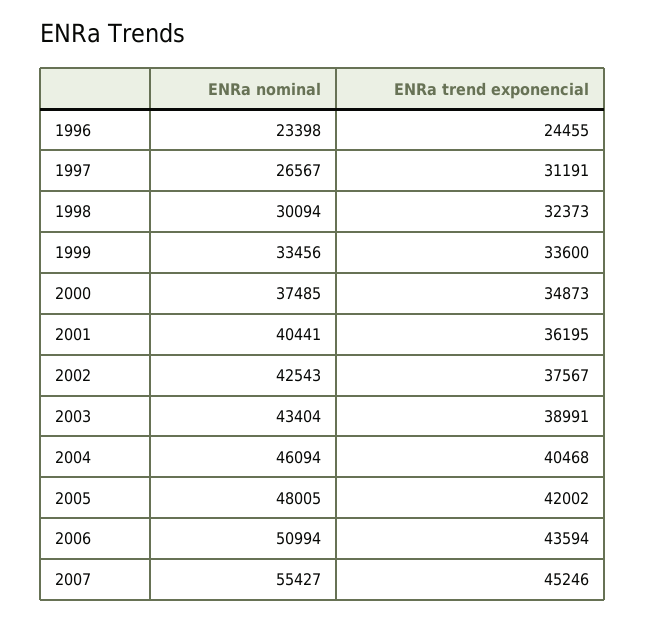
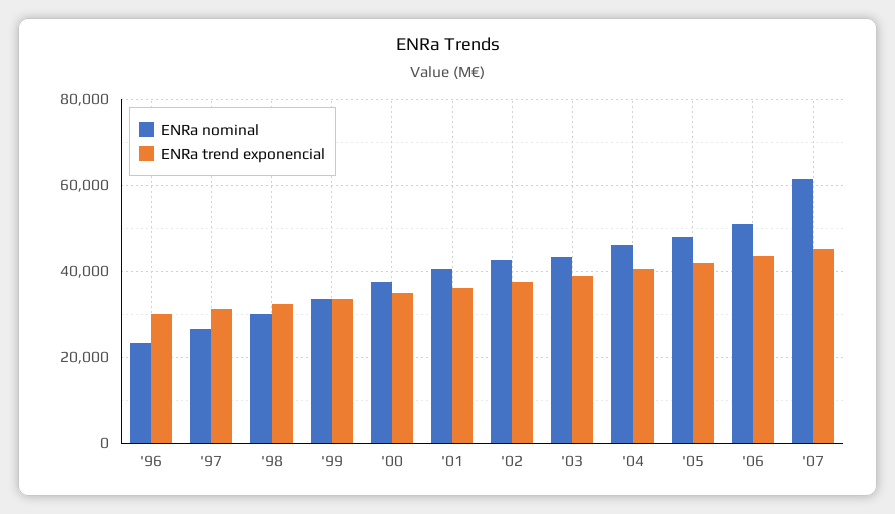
ENRa trend exponencial, 1996: 24455 -> 30000
ENRa nominal, 2007: 55427 -> 62000

